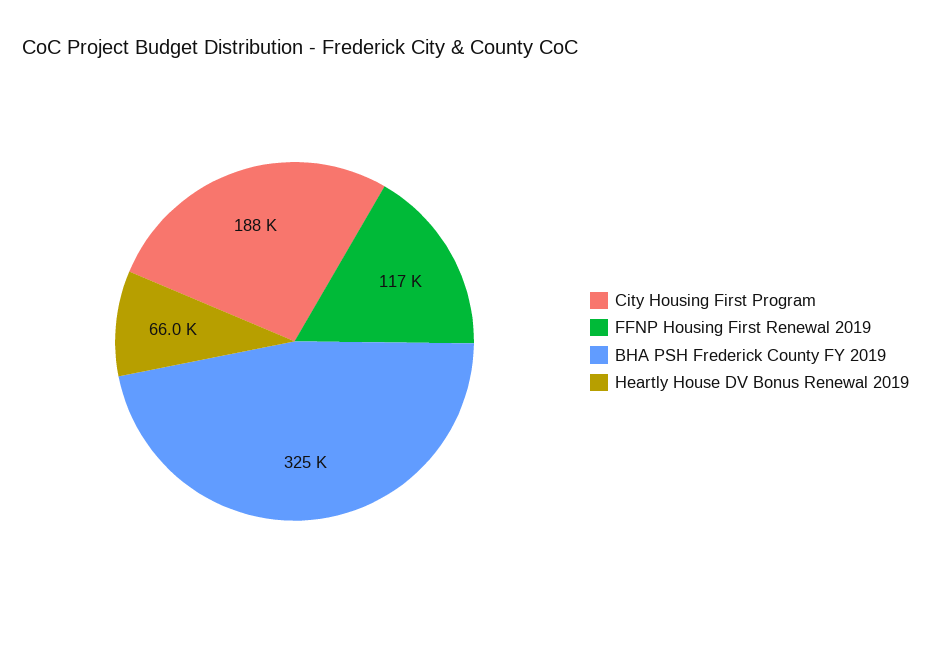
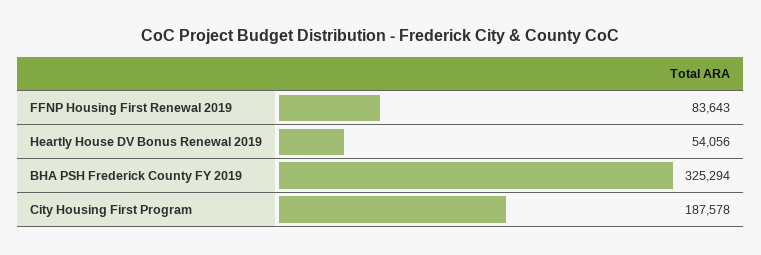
FFNP Housing First Renewal 2019: 117000 -> 83643
Heartly House DV Bonus Renewal 2019: 66000 -> 54056

